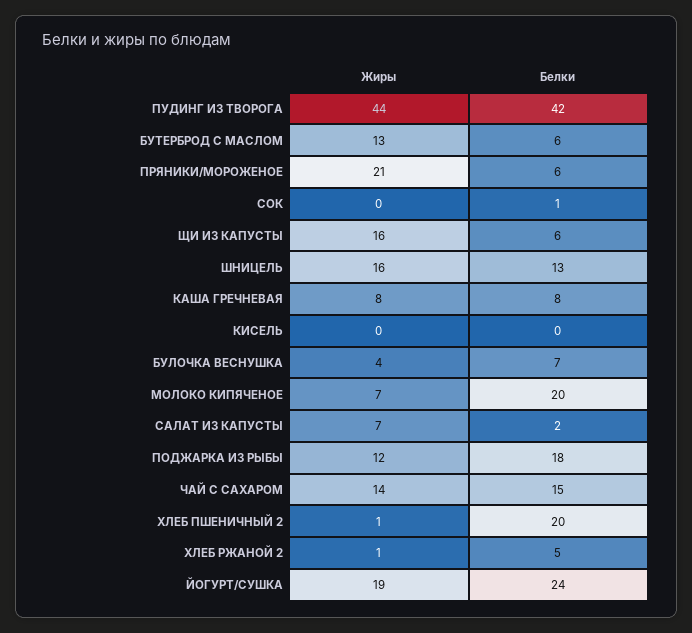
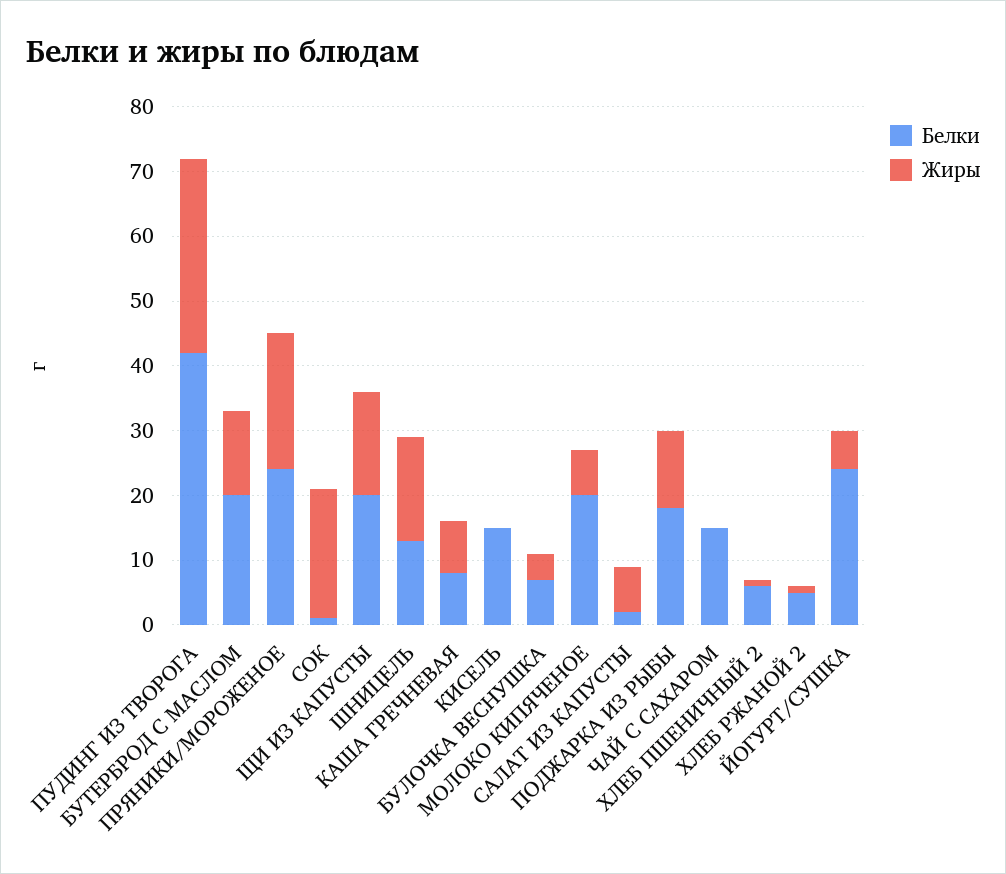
Жиры, ПУДИНГ ИЗ ТВОРОГА: 44 -> 30
Белки, БУТЕРБРОД С МАСЛОМ: 6 -> 20
Белки, ПРЯНИКИ/МОРОЖЕНОЕ: 6 -> 25
Жиры, СОК: 0 -> 20
Белки, ЩИ ИЗ КАПУСТЫ: 6 -> 20
Белки, КИСЕЛЬ: 0 -> 15
Жиры, ЧАЙ С САХАРОМ: 14 -> 0
Белки, ХЛЕБ ПШЕНИЧНЫЙ 2: 20 -> 5
Жиры, ЙОГУРТ/СУШКА: 19 -> 5

